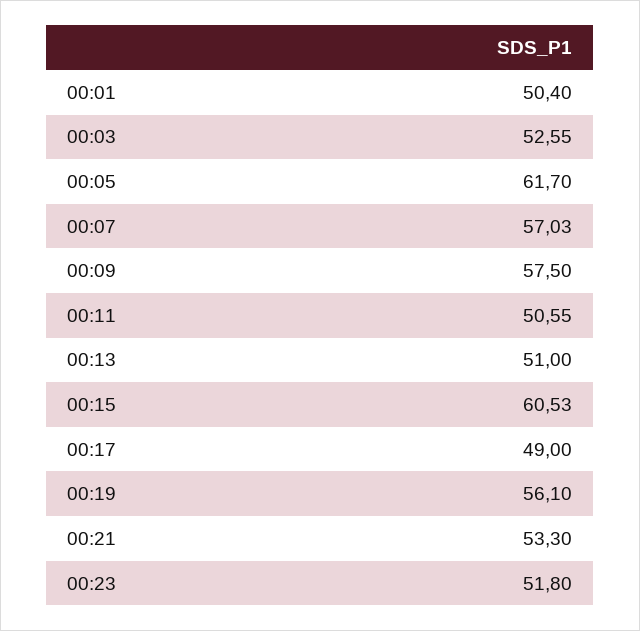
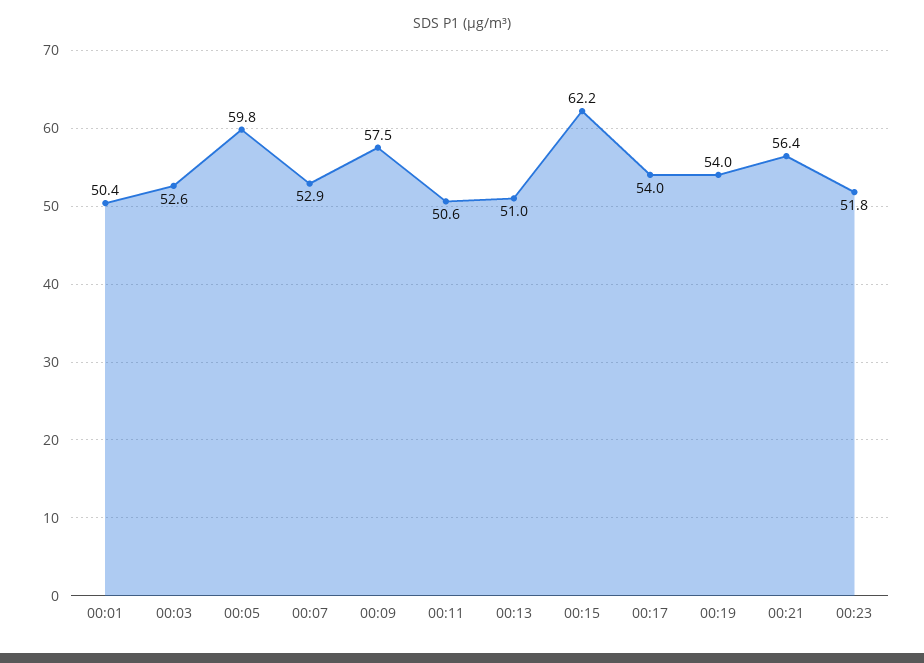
00:05: 61.7 -> 59.8
00:07: 57.03 -> 52.9
00:15: 60.53 -> 62.2
00:17: 49 -> 54
00:19: 56.1 -> 54
00:21: 53.3 -> 56.4

